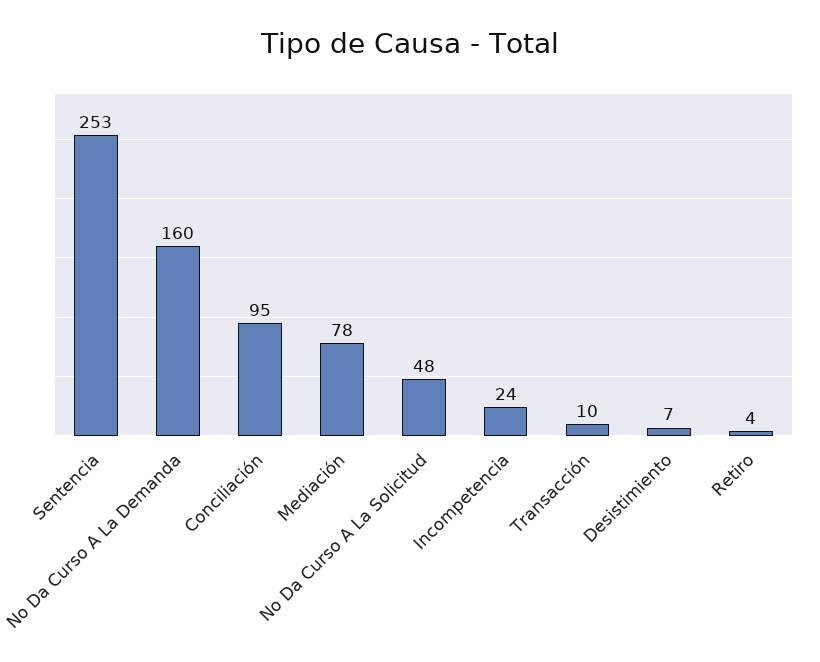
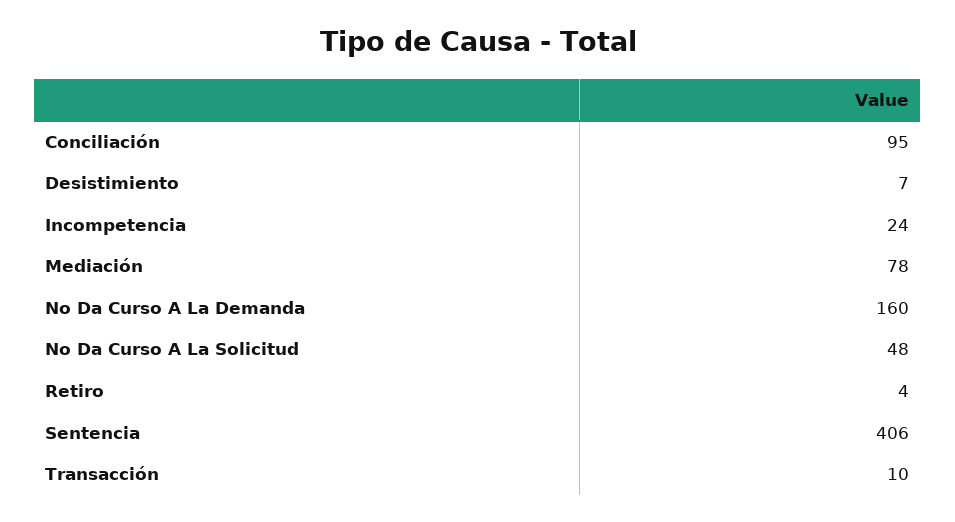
Sentencia: 253 -> 406

